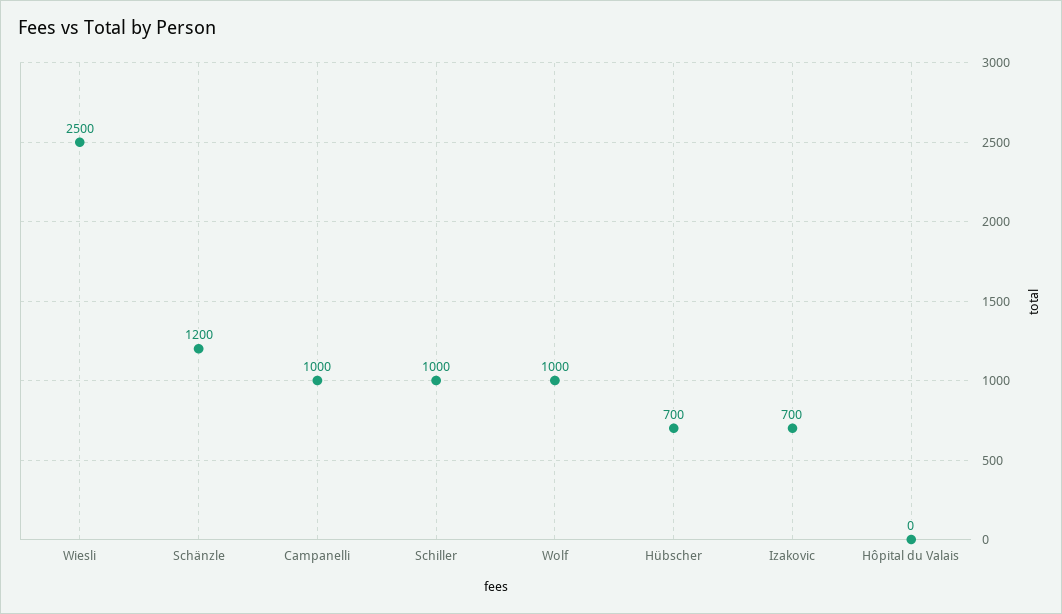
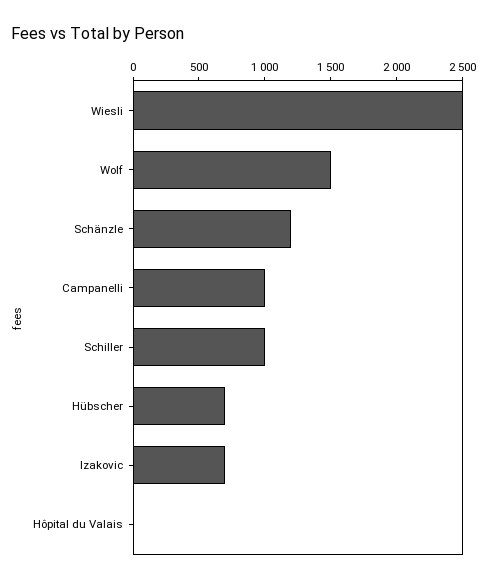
Wolf: 1000 -> 1500

